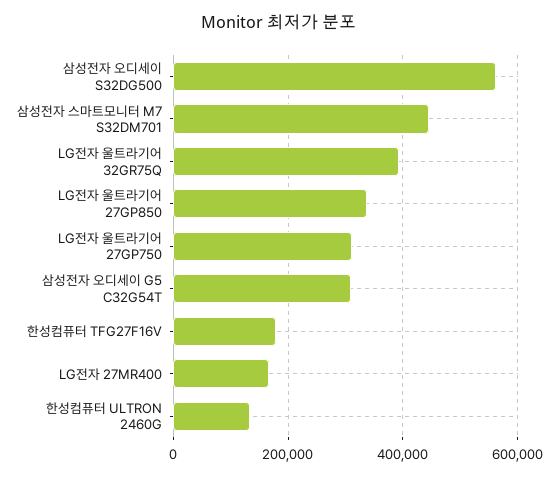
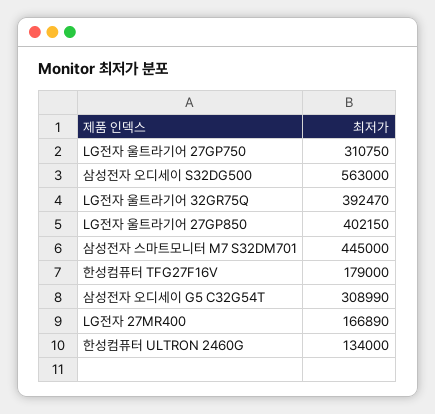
LG전자 울트라기어 27GP850: 340000 -> 402150

